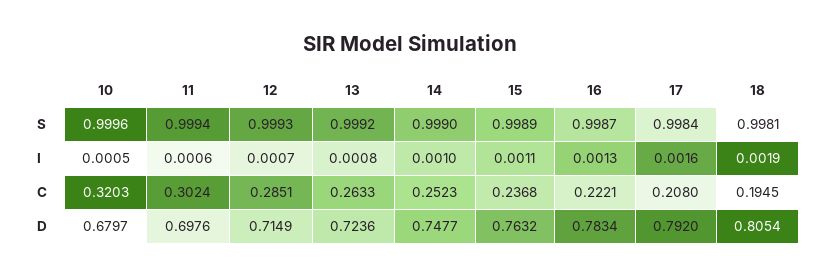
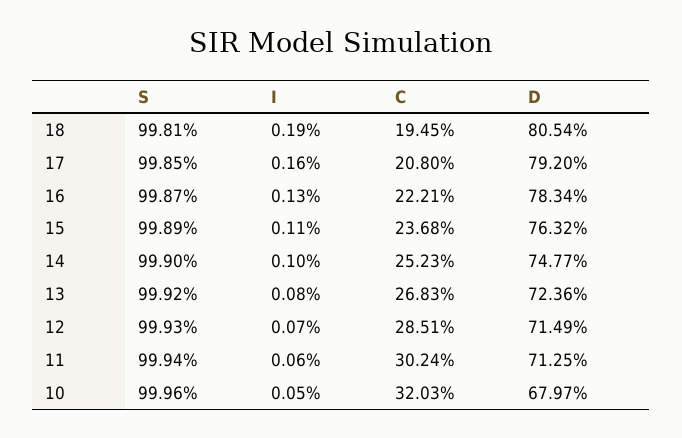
17, S: 0.9984 -> 0.9985
13, C: 0.2633 -> 0.2683
11, D: 0.6976 -> 0.7125

